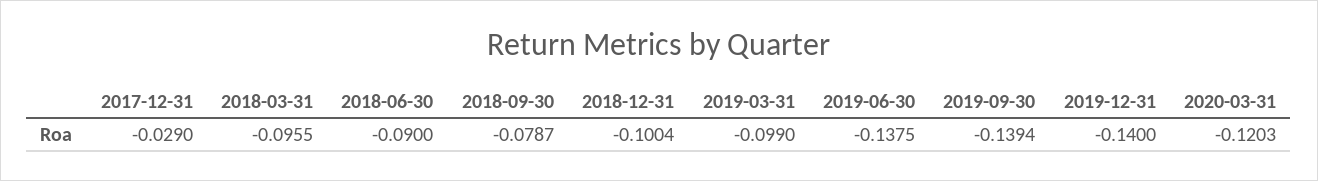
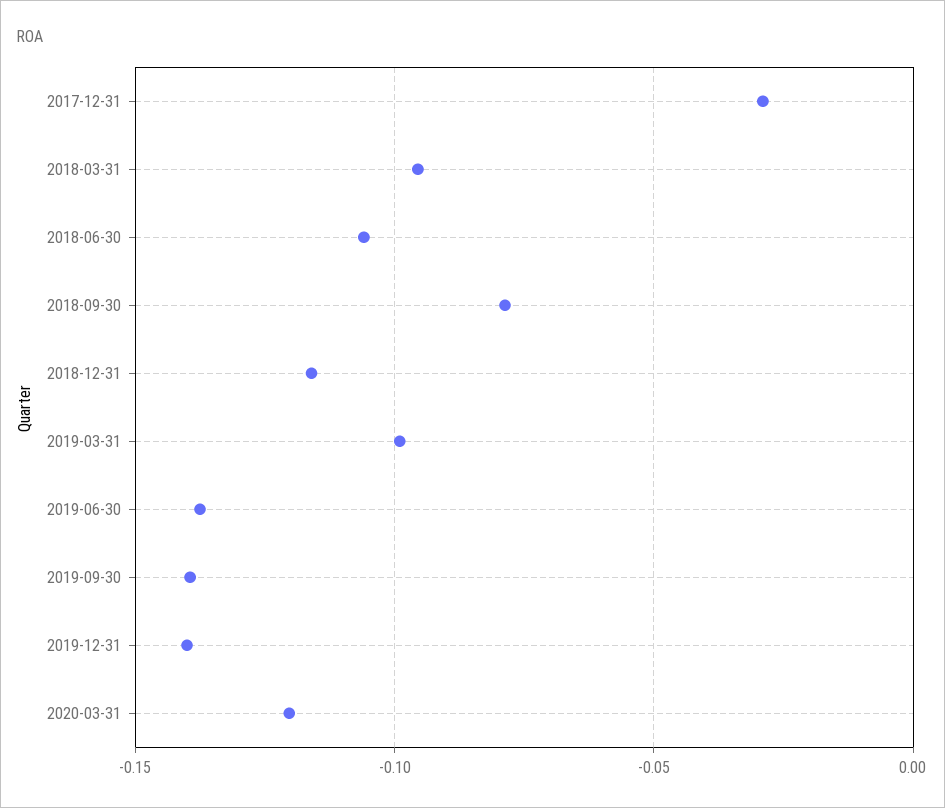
2018-06-30: -0.09 -> -0.105
2018-12-31: -0.1004 -> -0.115

